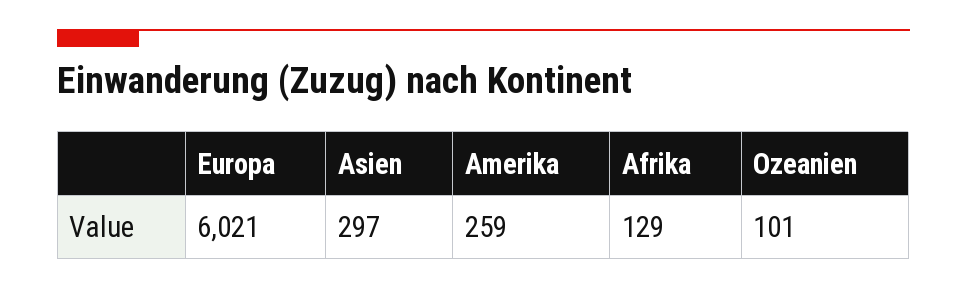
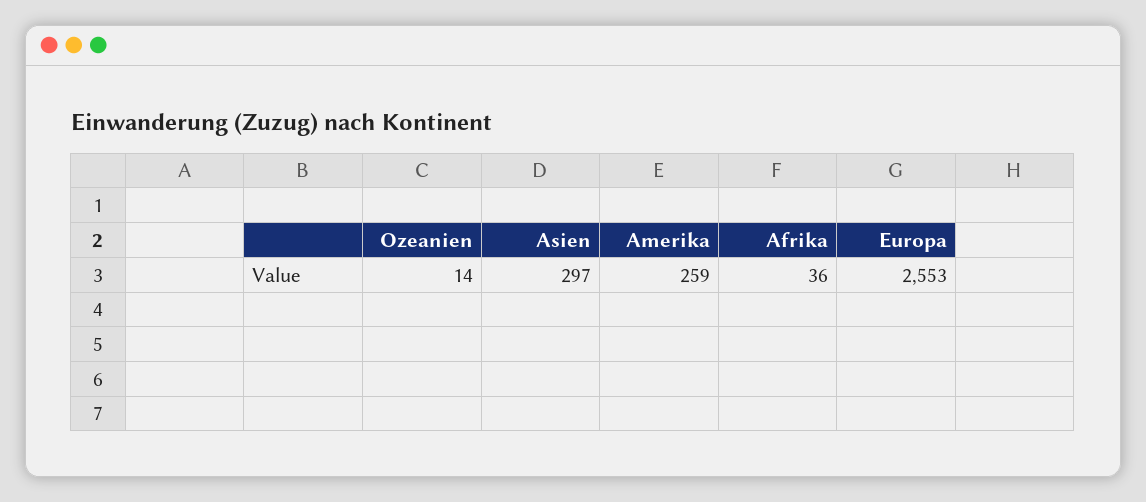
Europa: 6021 -> 2553
Afrika: 129 -> 36
Ozeanien: 101 -> 14

